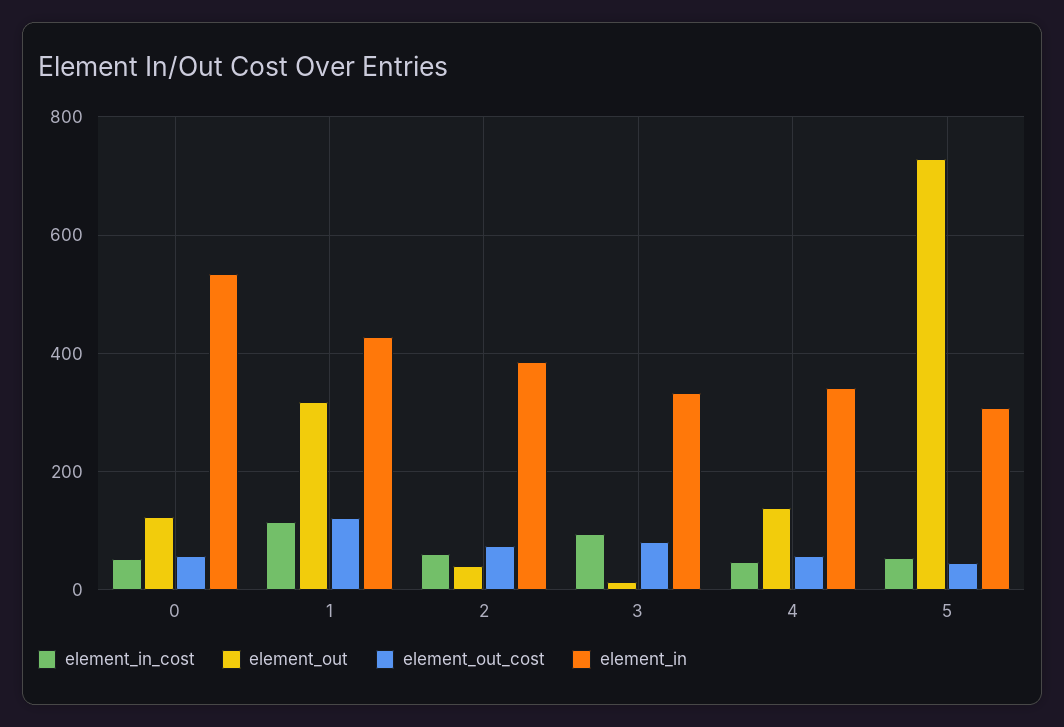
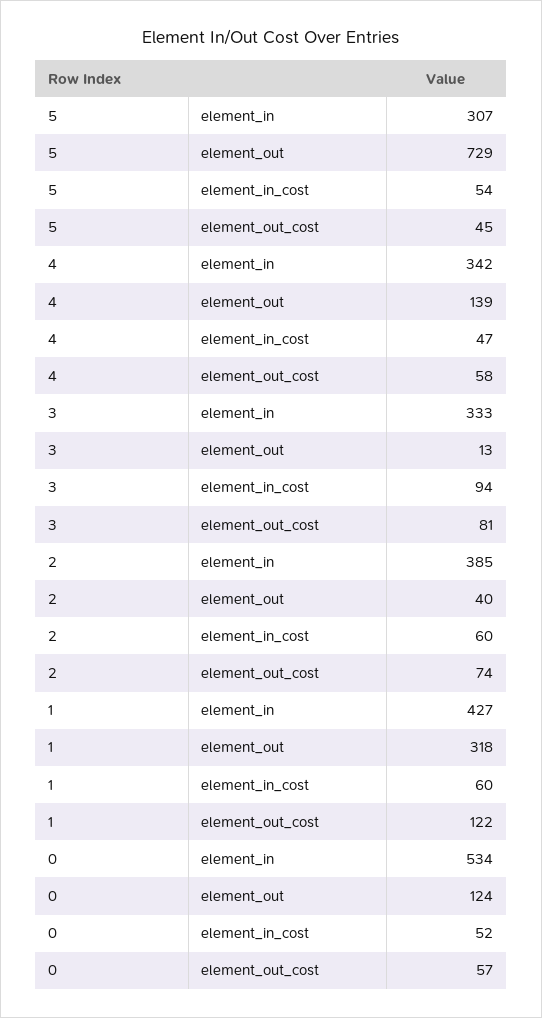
element_in_cost, 1: 120 -> 60

